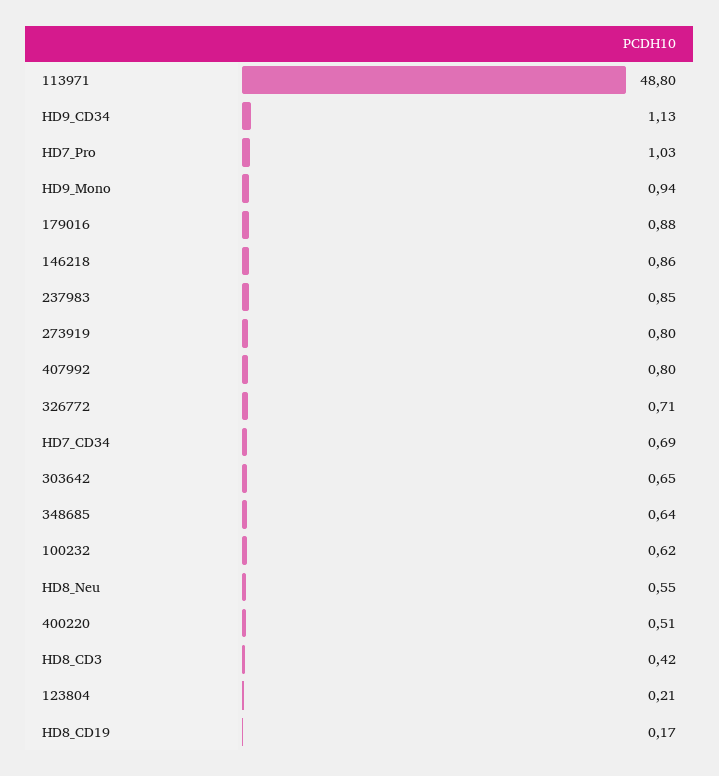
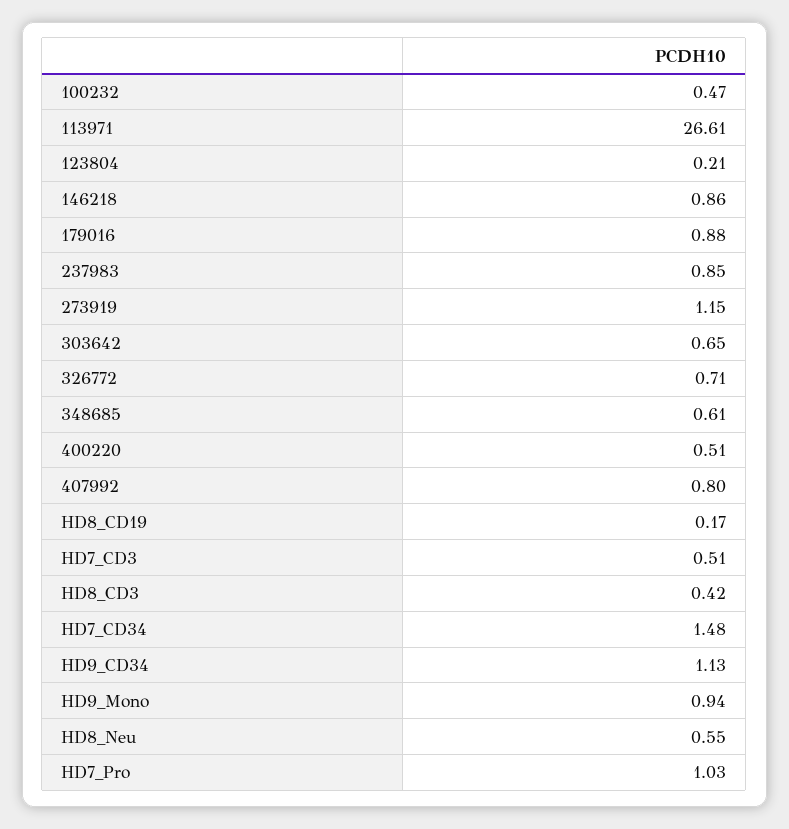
113971: 48.8 -> 26.61
273919: 0.8 -> 1.15
HD7_CD34: 0.69 -> 1.48
348685: 0.64 -> 0.61
100232: 0.62 -> 0.47
HD7_CD3: none -> 0.51

